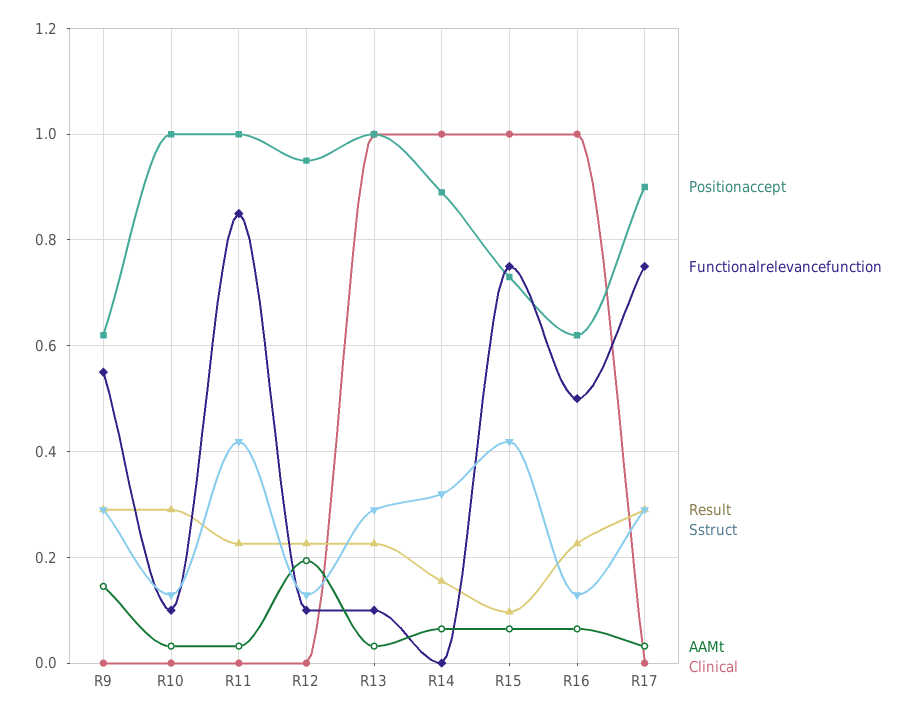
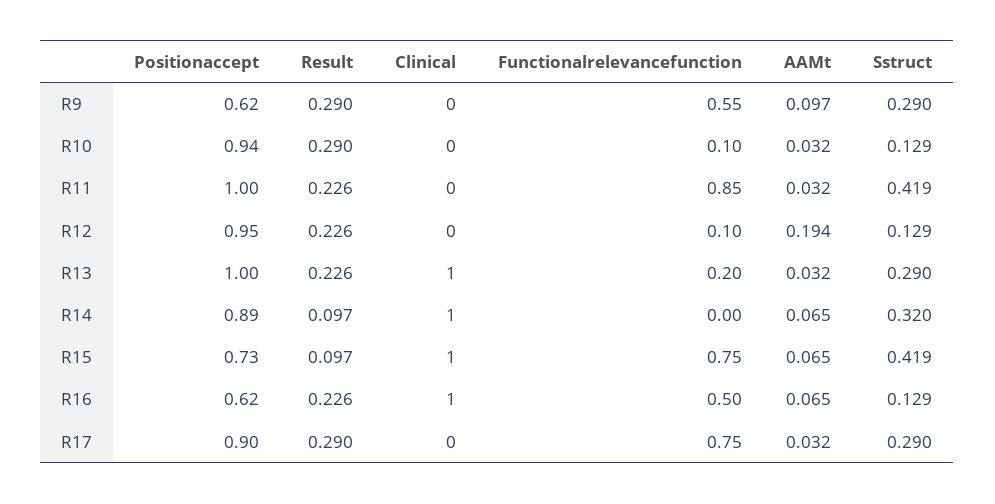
AAMt, R9: 0.14 -> 0.097
Positionaccept, R10: 1 -> 0.94
Functionalrelevancefunction, R13: 0.1 -> 0.2
Result, R14: 0.16 -> 0.097

